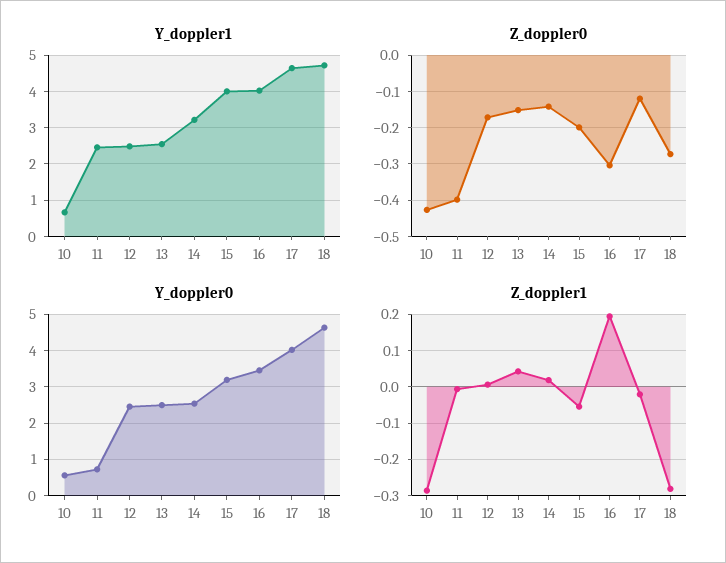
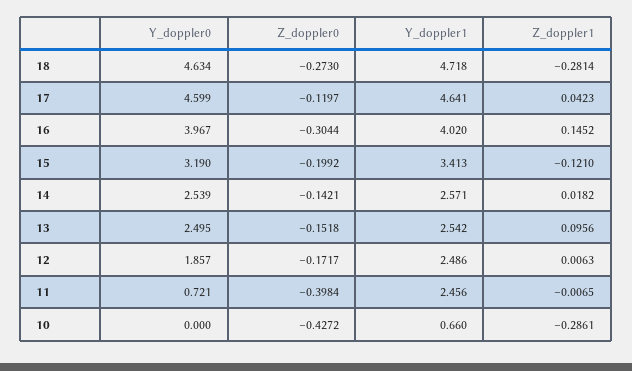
Y_doppler1, 14: 3.2 -> 2.571
Y_doppler1, 15: 4 -> 3.413
Y_doppler0, 10: 0.6 -> 0
Y_doppler0, 12: 2.4 -> 1.857
Y_doppler0, 16: 3.4 -> 3.967
Y_doppler0, 17: 4 -> 4.599
Z_doppler1, 13: 0.04 -> 0.0956
Z_doppler1, 15: -0.06 -> -0.121
Z_doppler1, 16: 0.2 -> 0.1452
Z_doppler1, 17: -0.02 -> 0.0423

